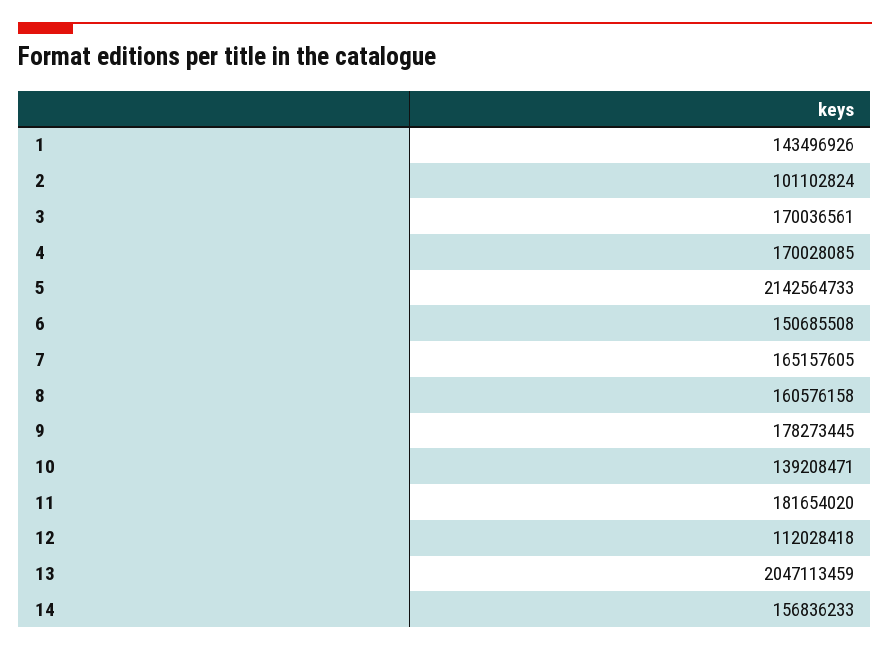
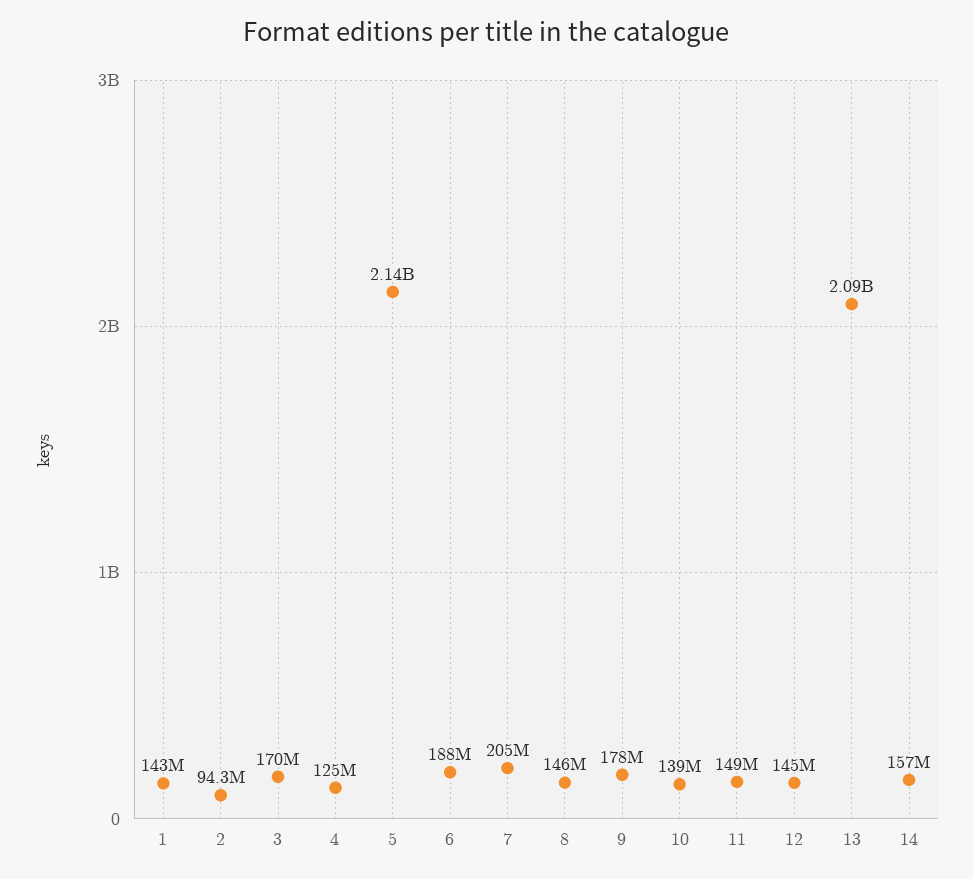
2: 101102824 -> 94300000
4: 170028085 -> 125000000
6: 150685508 -> 188000000
7: 165157605 -> 205000000
8: 160576158 -> 146000000
11: 181654020 -> 149000000
12: 112028418 -> 145000000
13: 2047113459 -> 2090000000

